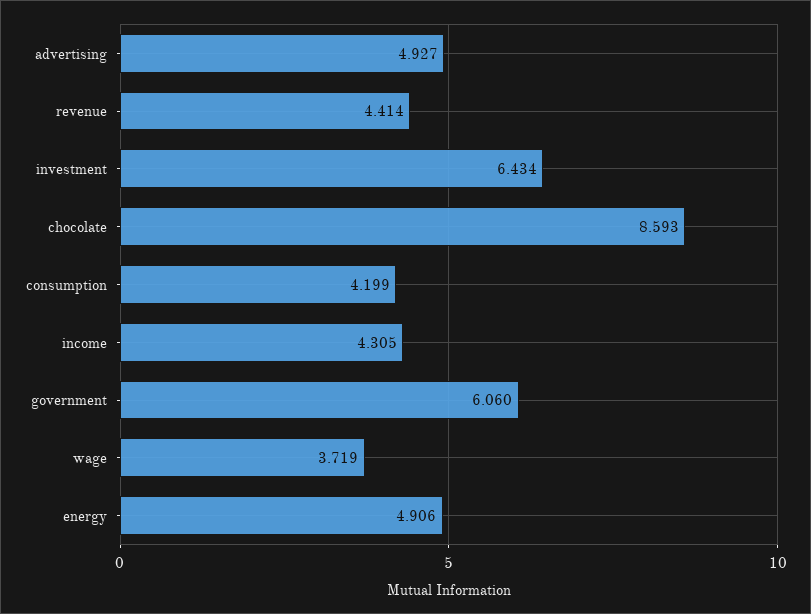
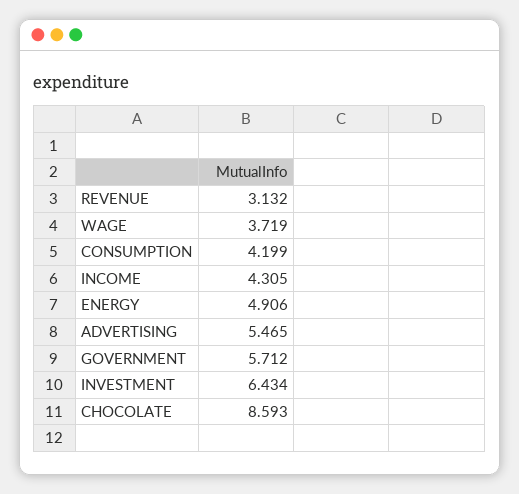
advertising: 4.927 -> 5.465
revenue: 4.414 -> 3.132
government: 6.06 -> 5.712

